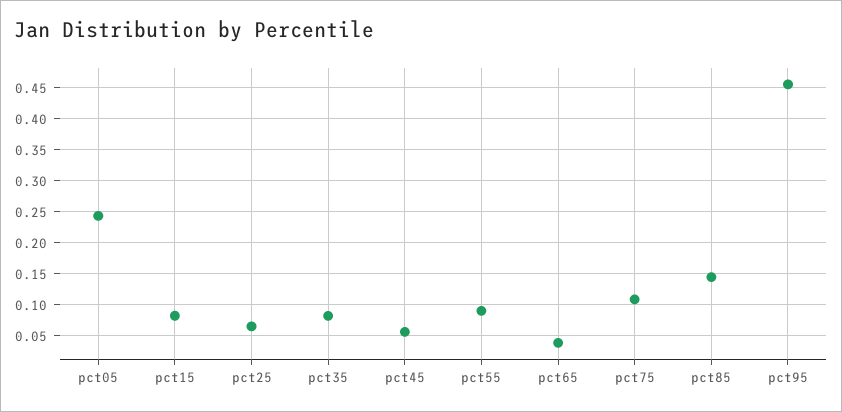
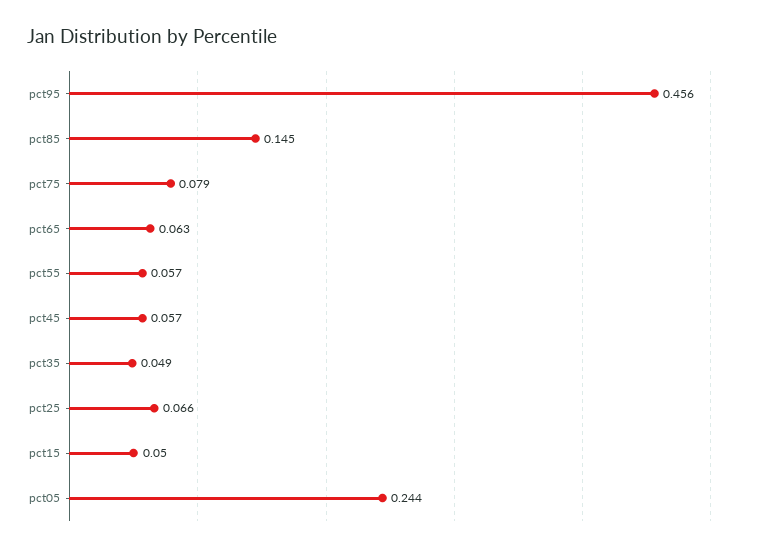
pct15: 0.08 -> 0.05
pct35: 0.08 -> 0.049
pct55: 0.09 -> 0.057
pct65: 0.04 -> 0.063
pct75: 0.11 -> 0.079

